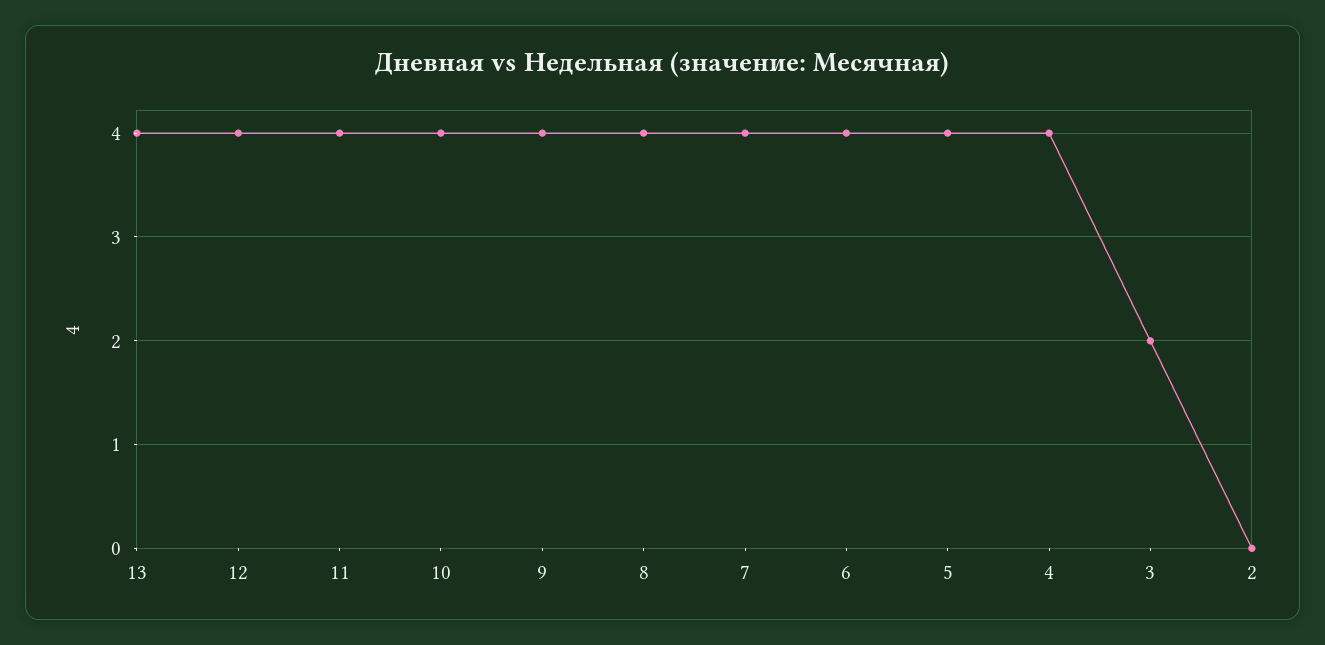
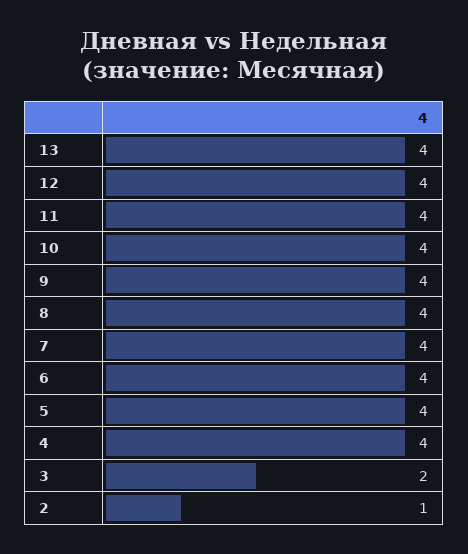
2: 0 -> 1

